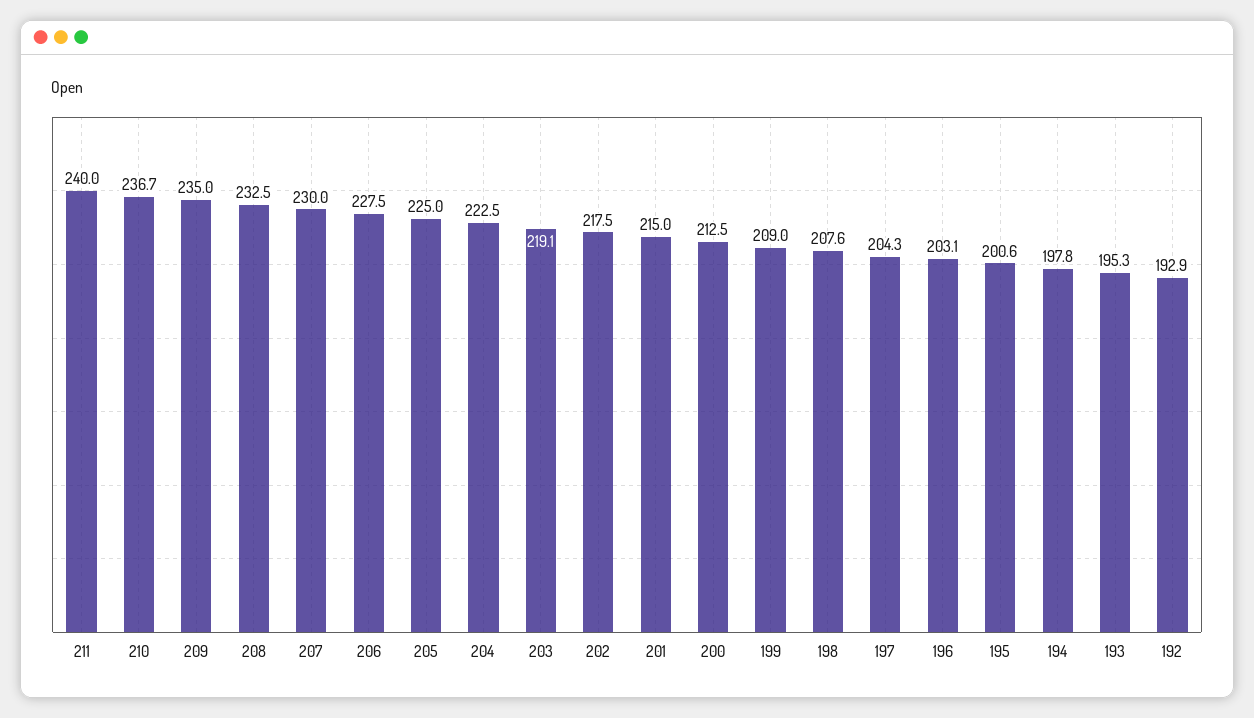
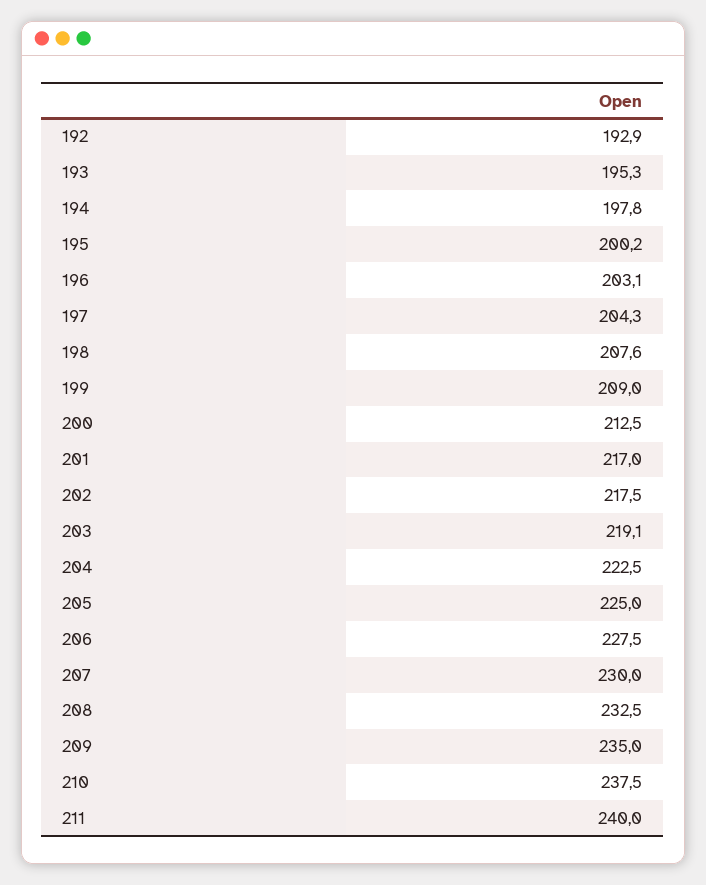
210: 236.7 -> 237.5
201: 215 -> 217
195: 200.6 -> 200.2

